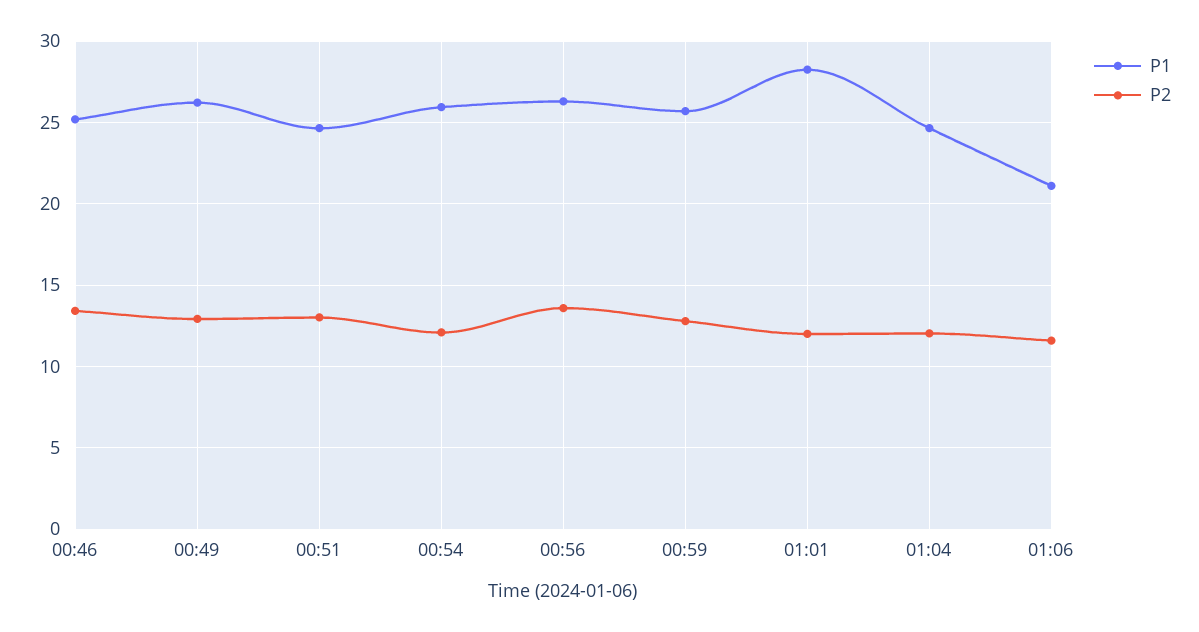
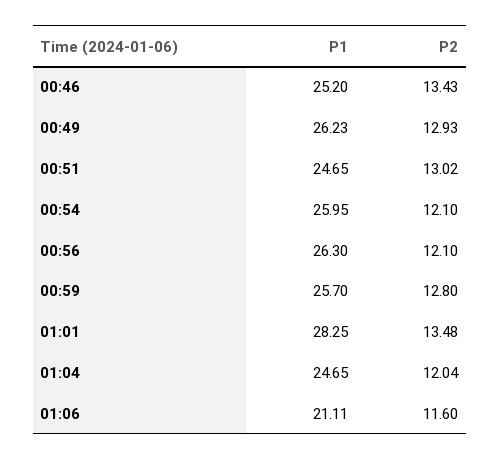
P2, 00:56: 13.5 -> 12.1
P2, 01:01: 12 -> 13.48

